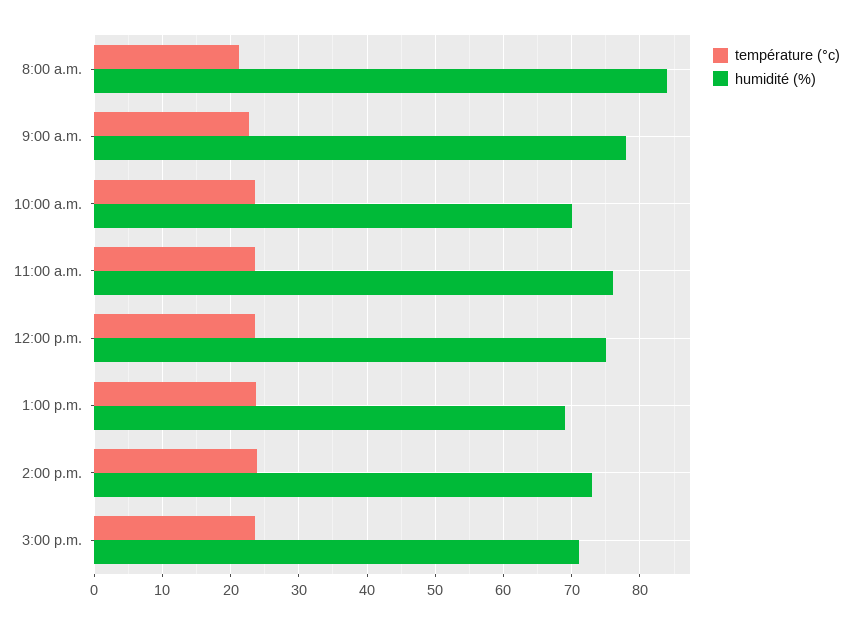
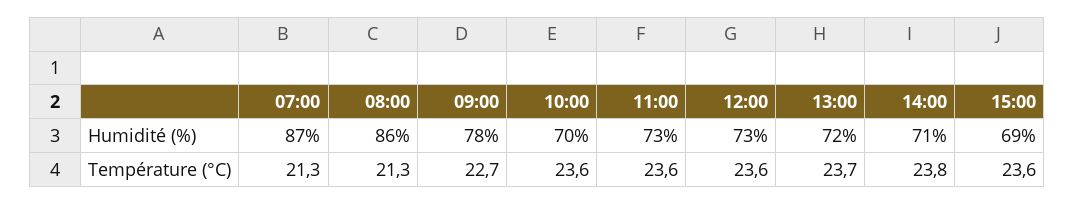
humidité (%), 8:00 a.m.: 84 -> 86
humidité (%), 11:00 a.m.: 76 -> 73
humidité (%), 12:00 p.m.: 75 -> 73
humidité (%), 1:00 p.m.: 69 -> 72
humidité (%), 2:00 p.m.: 73 -> 71
humidité (%), 3:00 p.m.: 71 -> 69
humidité (%), 07:00: none -> 87
température (°c), 07:00: none -> 21.3

